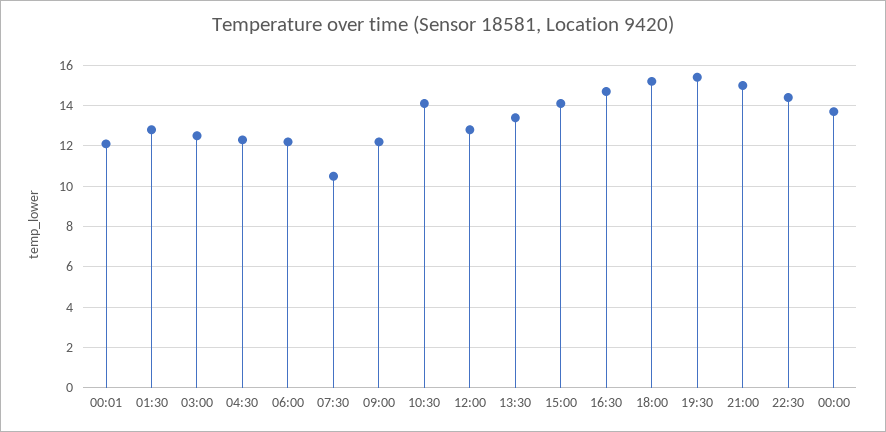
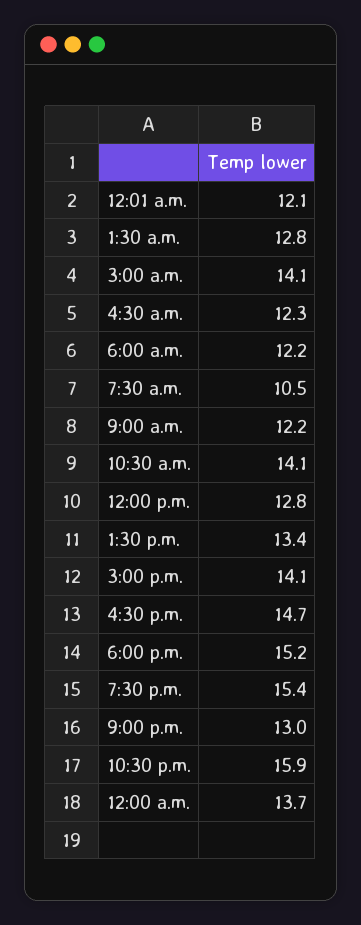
03:00: 12.5 -> 14.1
21:00: 15 -> 13
22:30: 14.5 -> 15.9

